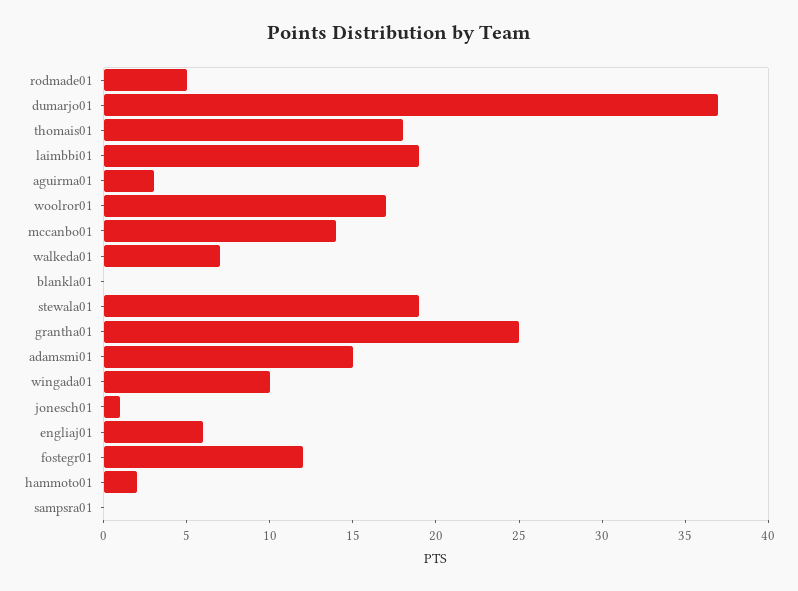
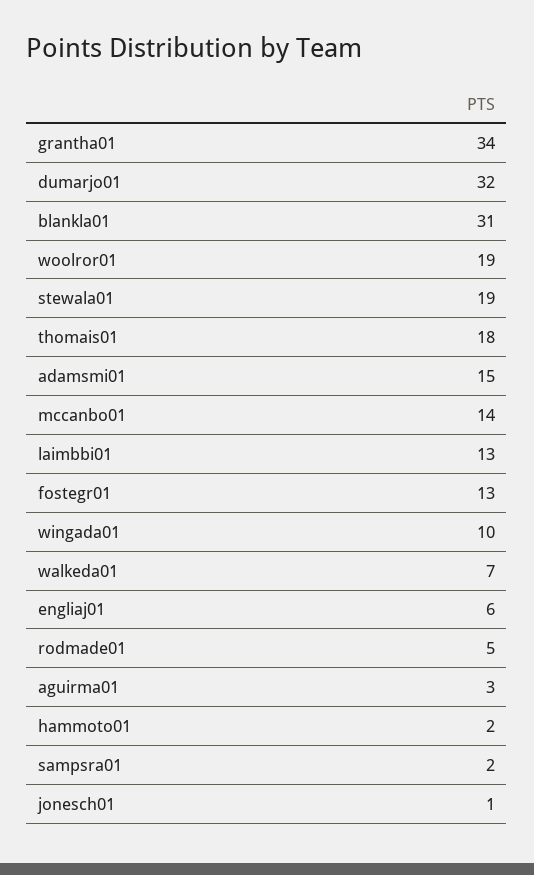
dumarjo01: 37 -> 32
laimbbi01: 19 -> 13
woolror01: 17 -> 19
blankla01: 0 -> 31
grantha01: 25 -> 34
fostegr01: 12 -> 13
sampsra01: 0 -> 2

